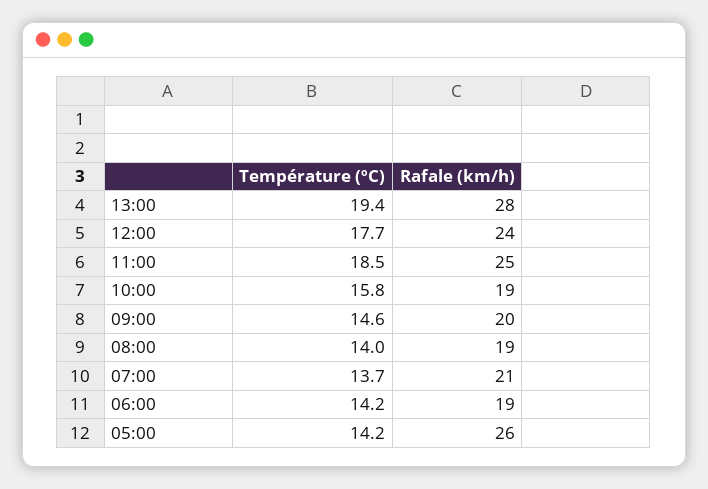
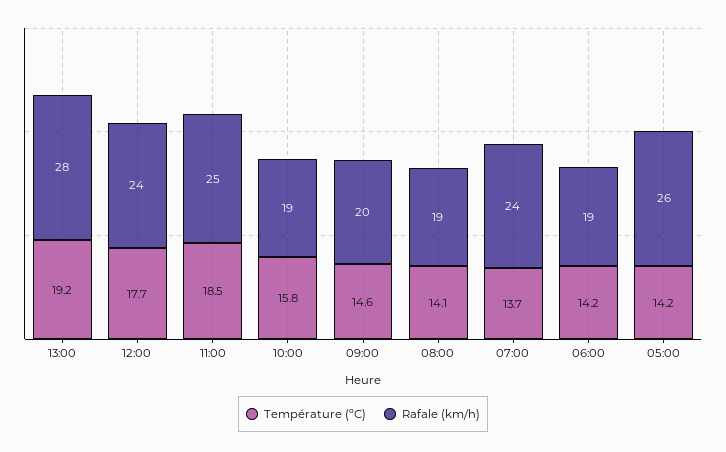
Température (ºC), 13:00: 19.4 -> 19.2
Température (ºC), 08:00: 14 -> 14.1
Rafale (km/h), 07:00: 21 -> 24

